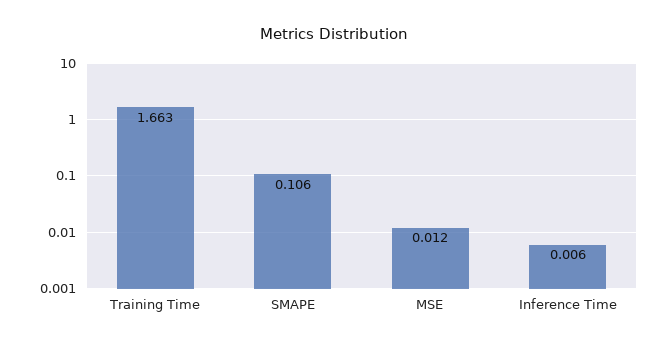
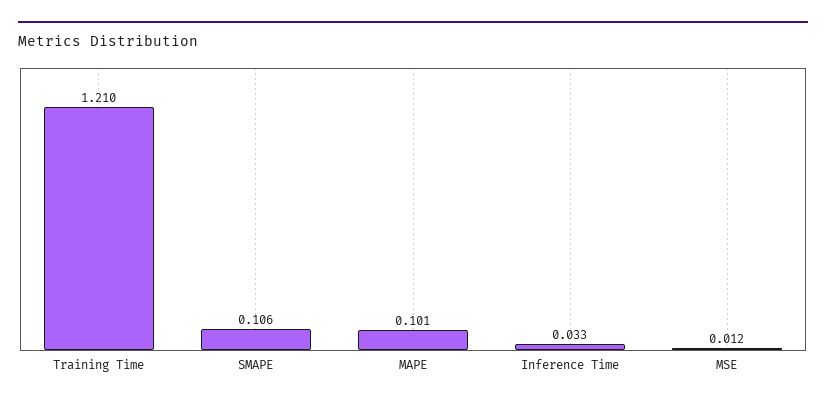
Training Time: 1.663 -> 1.21
Inference Time: 0.006 -> 0.033
MAPE: none -> 0.101

